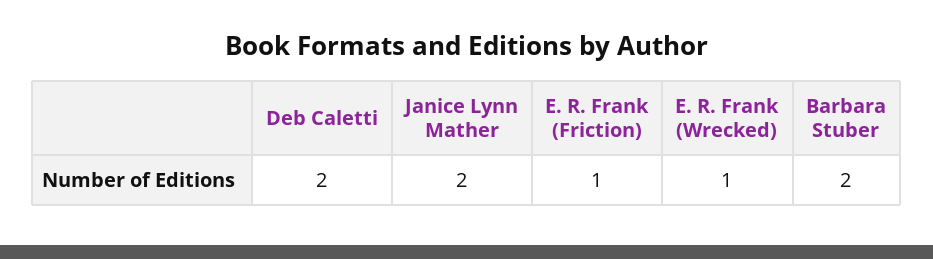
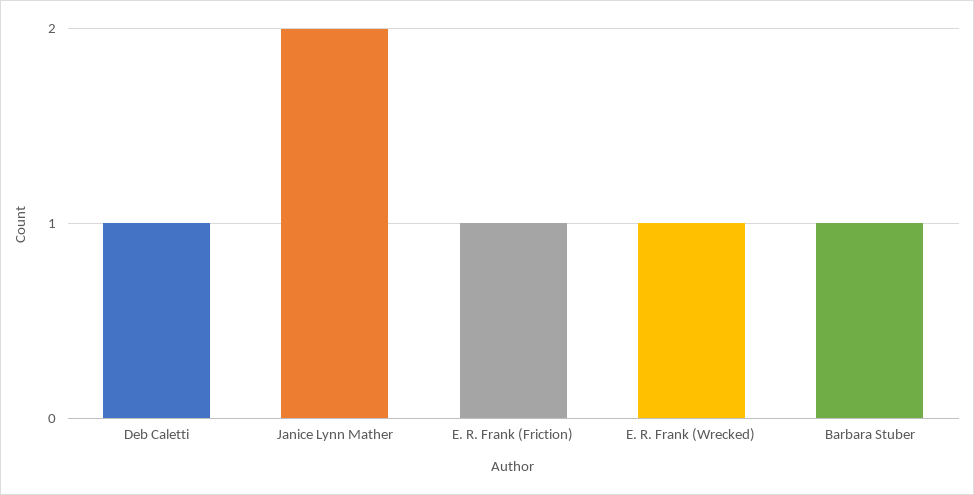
Deb Caletti: 2 -> 1
Barbara Stuber: 2 -> 1

